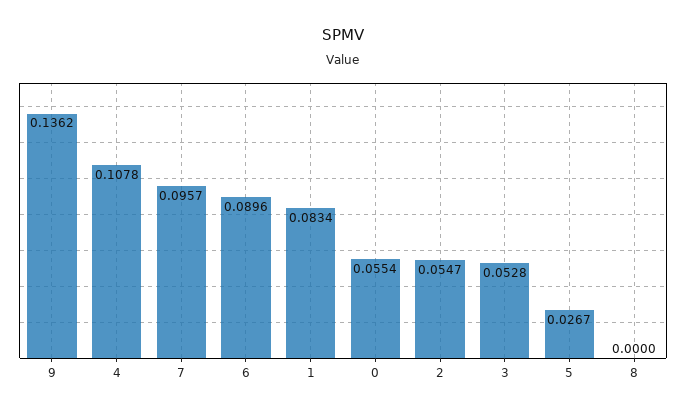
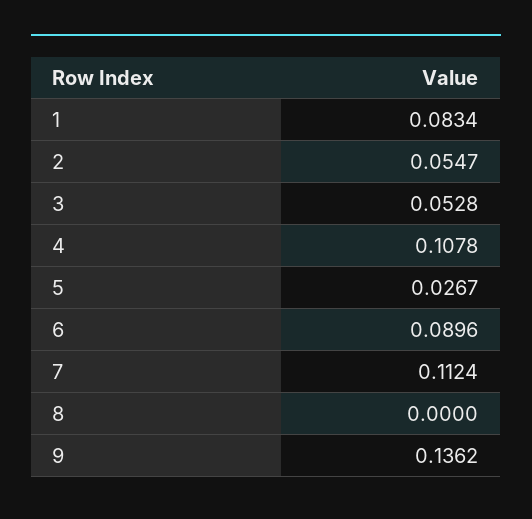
7: 0.0957 -> 0.1124
0: 0.0554 -> none

